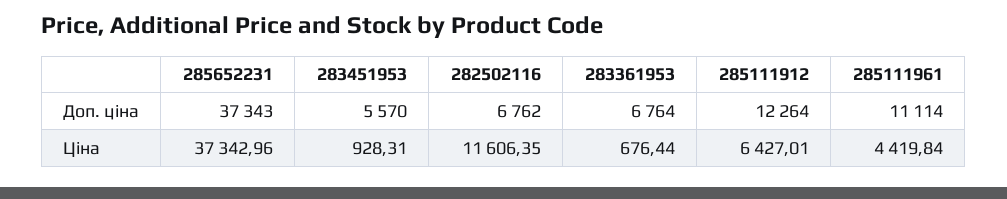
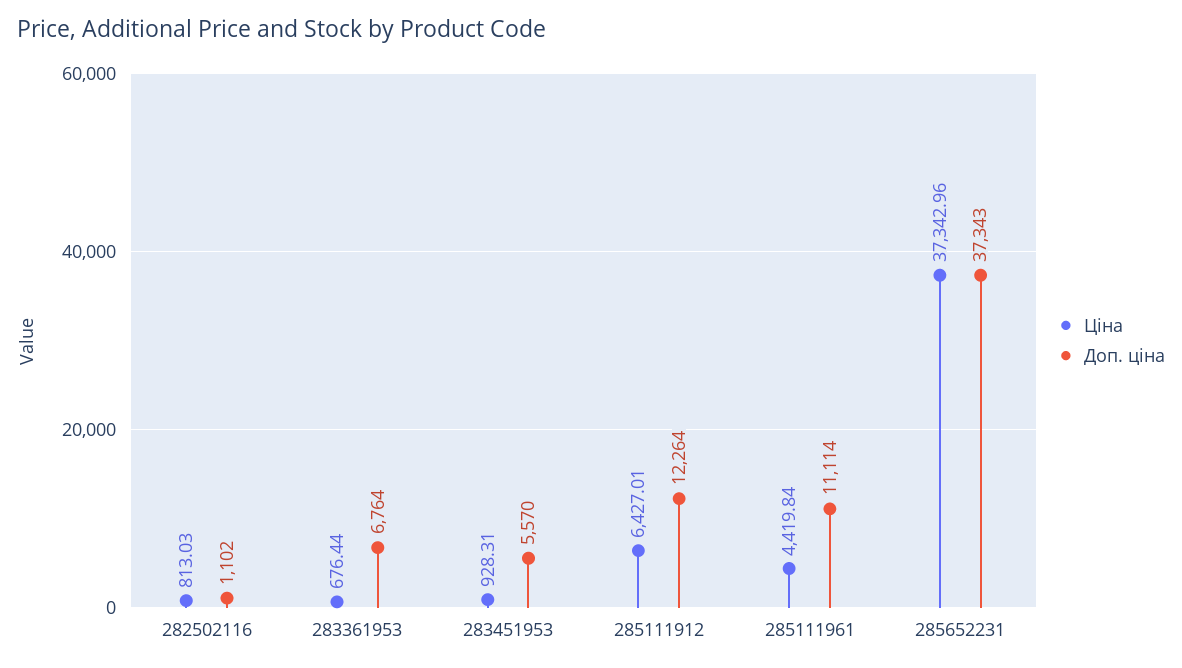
Доп. ціна, 282502116: 6762 -> 1102
Ціна, 282502116: 11606.35 -> 813.03

